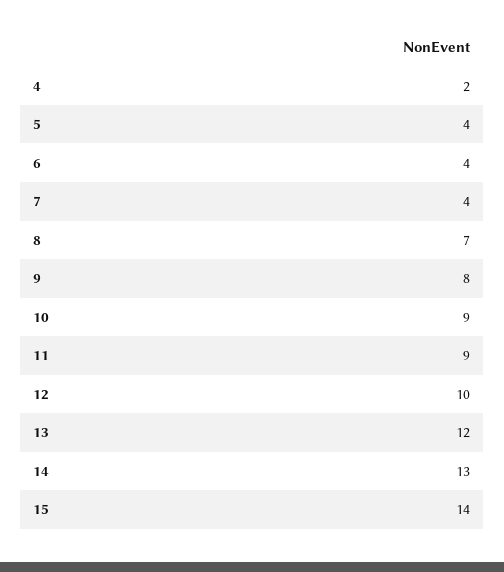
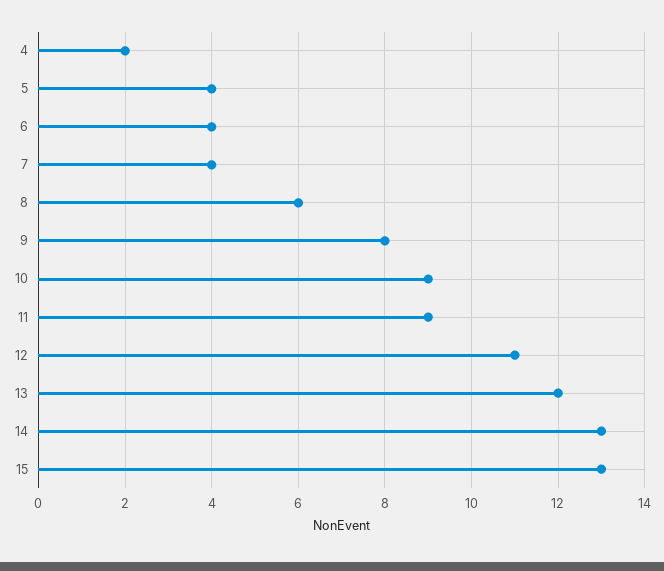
8: 7 -> 6
12: 10 -> 11
15: 14 -> 13

